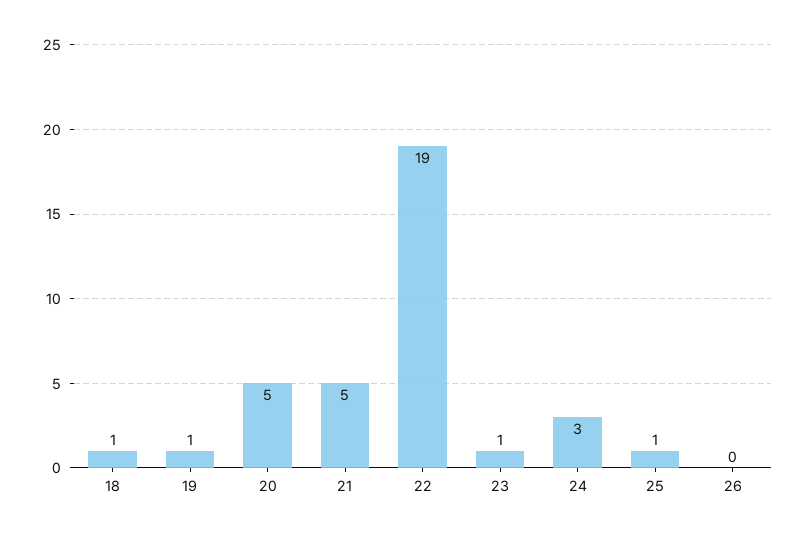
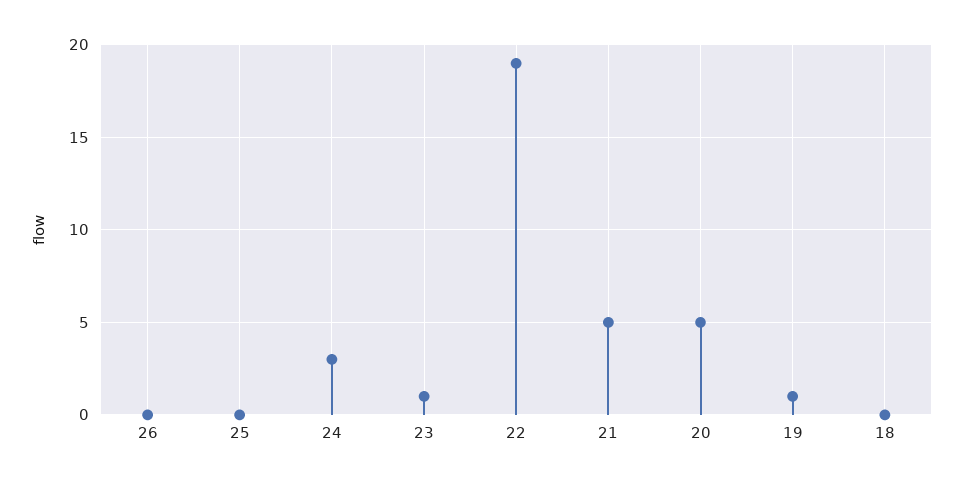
18: 1 -> 0
25: 1 -> 0

